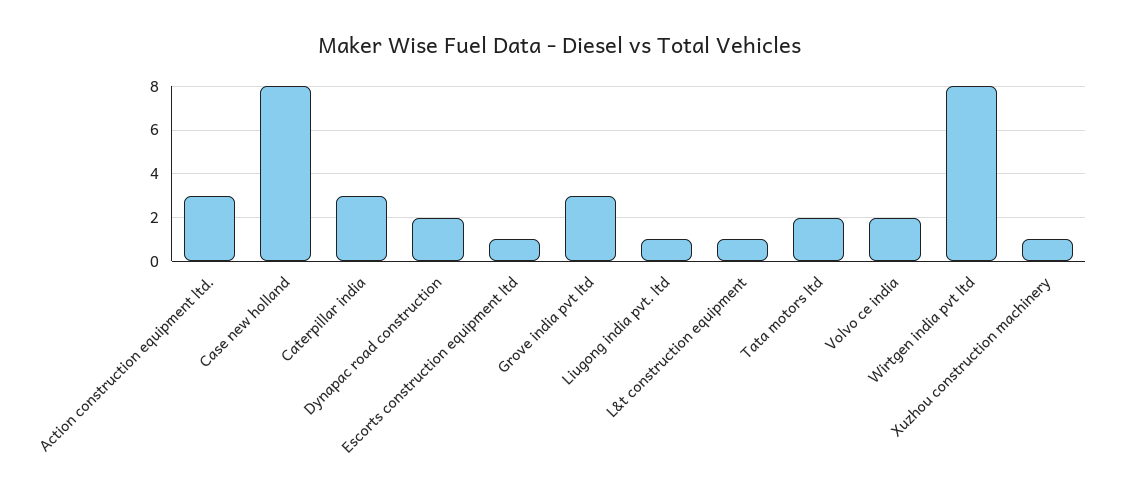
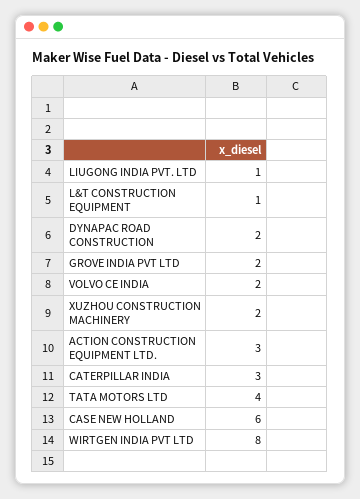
Case new holland: 8 -> 6
Escorts construction equipment ltd: 1 -> none
Grove india pvt ltd: 3 -> 2
Tata motors ltd: 2 -> 4
Xuzhou construction machinery: 1 -> 2

